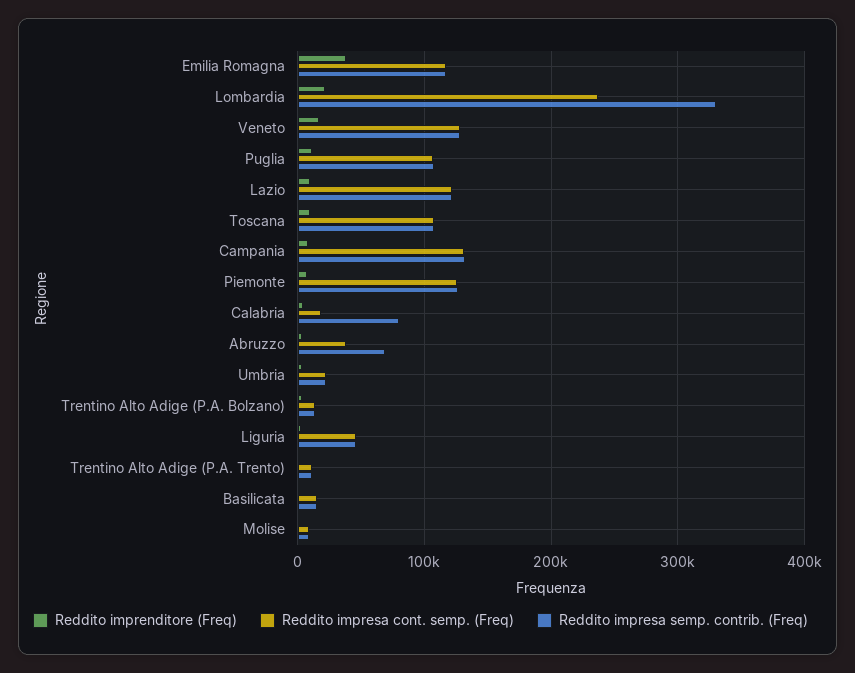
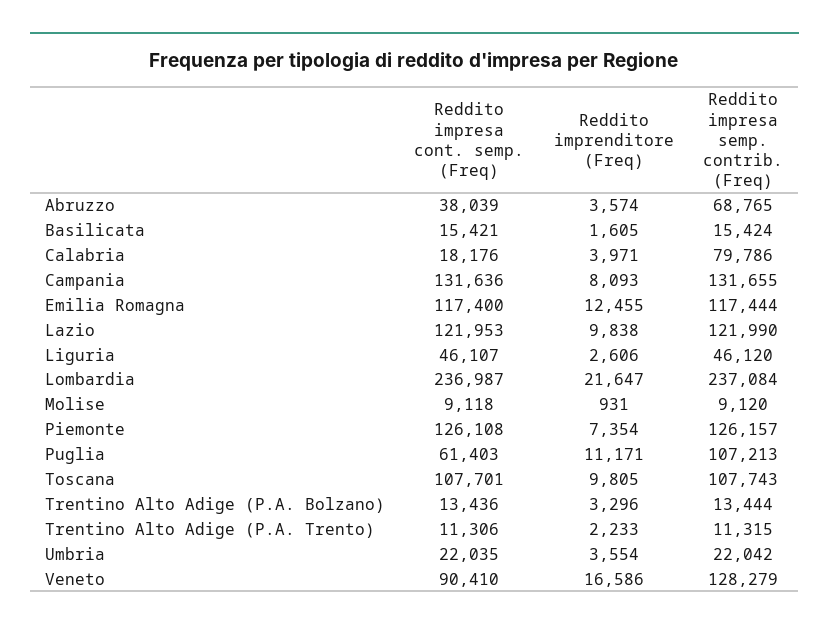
Reddito imprenditore (Freq), Emilia Romagna: 40000 -> 12455
Reddito impresa semp. contrib. (Freq), Lombardia: 330000 -> 237084
Reddito impresa cont. semp. (Freq), Veneto: 130000 -> 90410
Reddito impresa cont. semp. (Freq), Puglia: 110000 -> 61403

